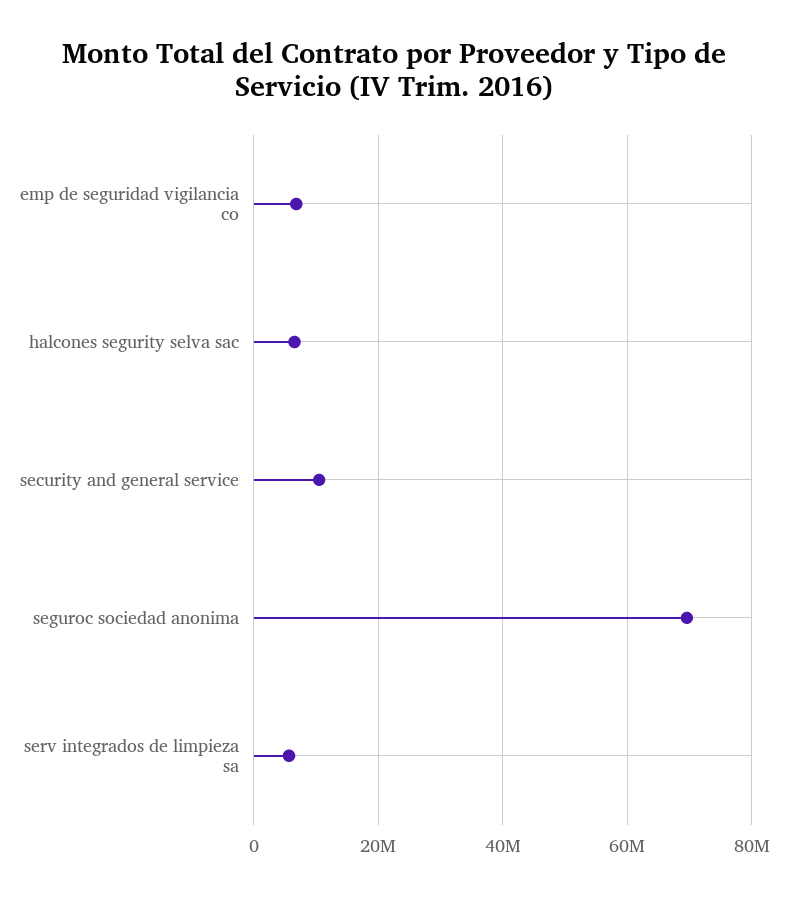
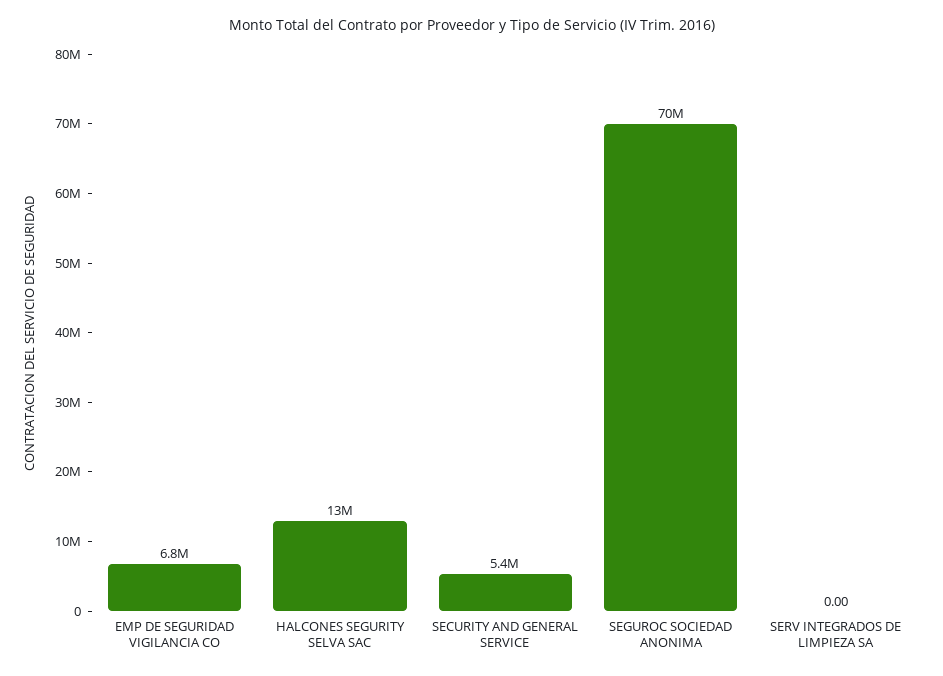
halcones segurity selva sac: 6000000 -> 13000000
security and general service: 10000000 -> 5400000
serv integrados de limpieza sa: 6000000 -> 0

